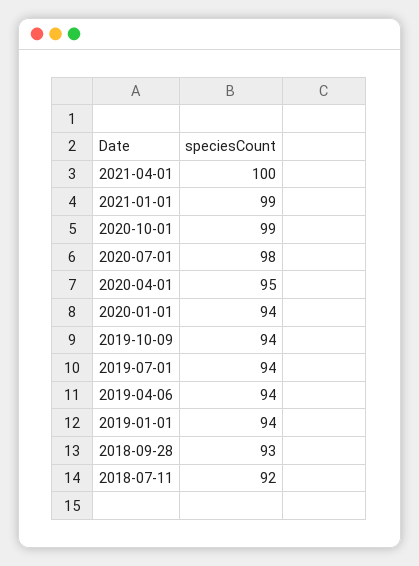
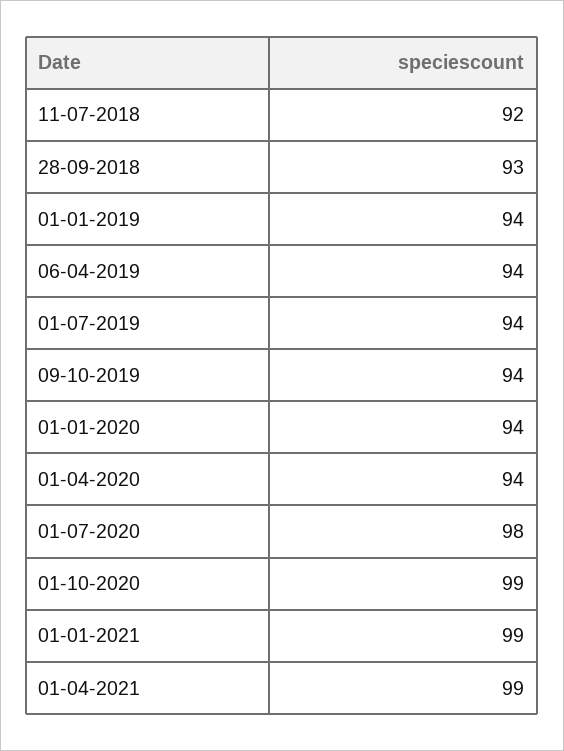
2021-04-01: 100 -> 99
2020-04-01: 95 -> 94

